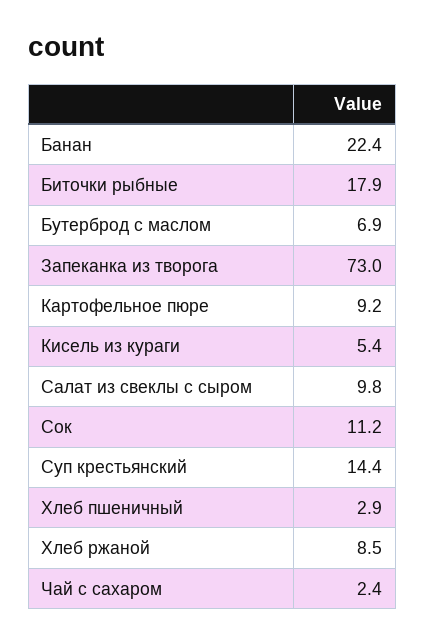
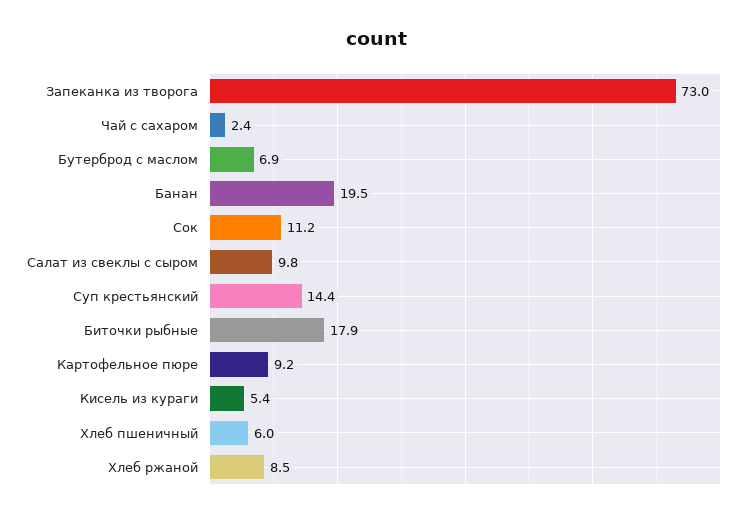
Банан: 22.4 -> 19.5
Хлеб пшеничный: 2.9 -> 6

